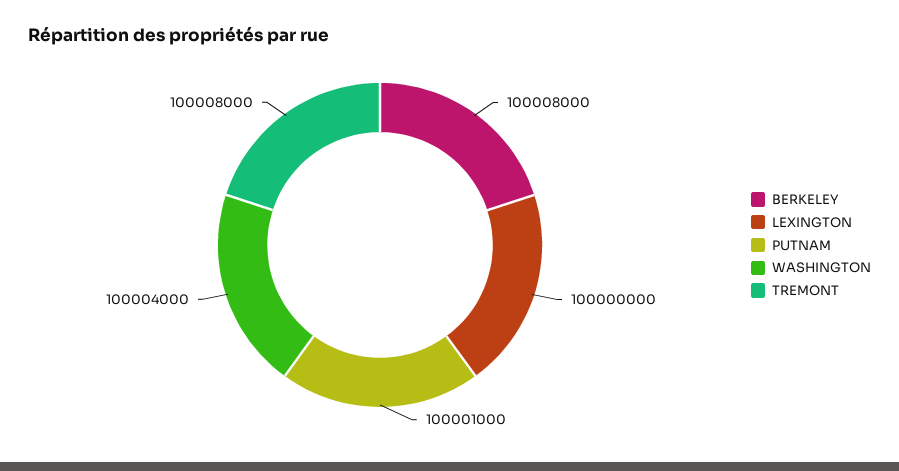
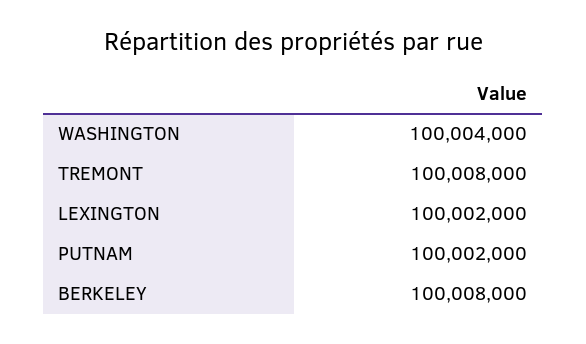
LEXINGTON: 100000000 -> 100002000
PUTNAM: 100001000 -> 100002000

